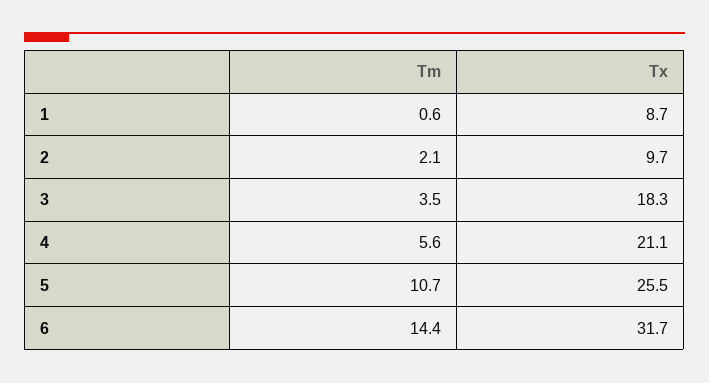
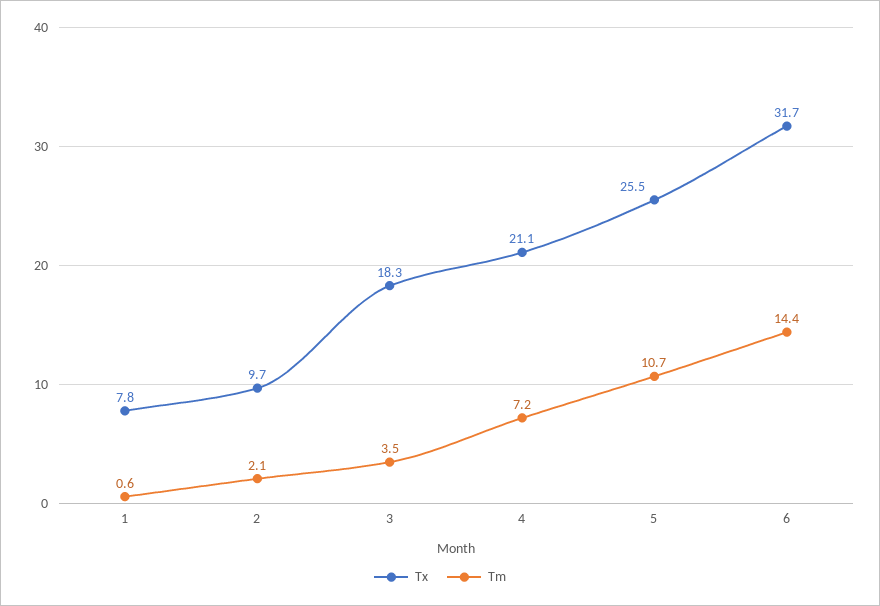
Tx, 1: 8.7 -> 7.8
Tm, 4: 5.6 -> 7.2

